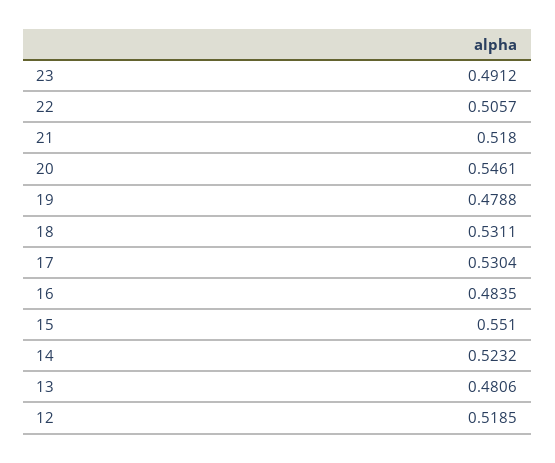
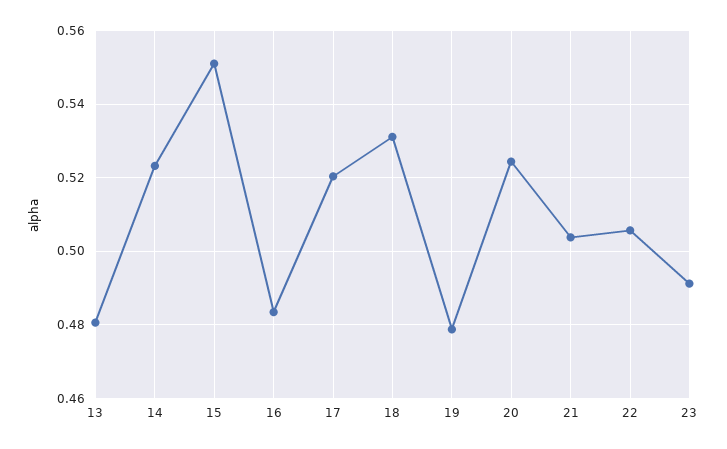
21: 0.518 -> 0.504
20: 0.5461 -> 0.524
17: 0.5304 -> 0.52
12: 0.5185 -> none

